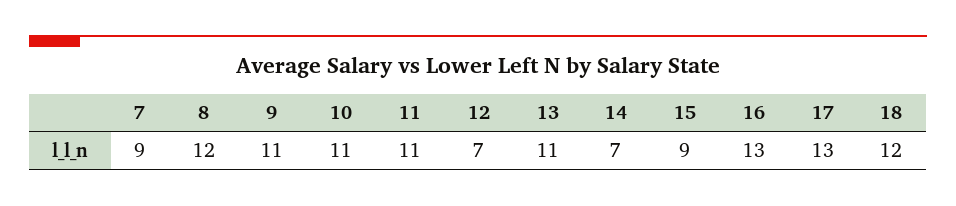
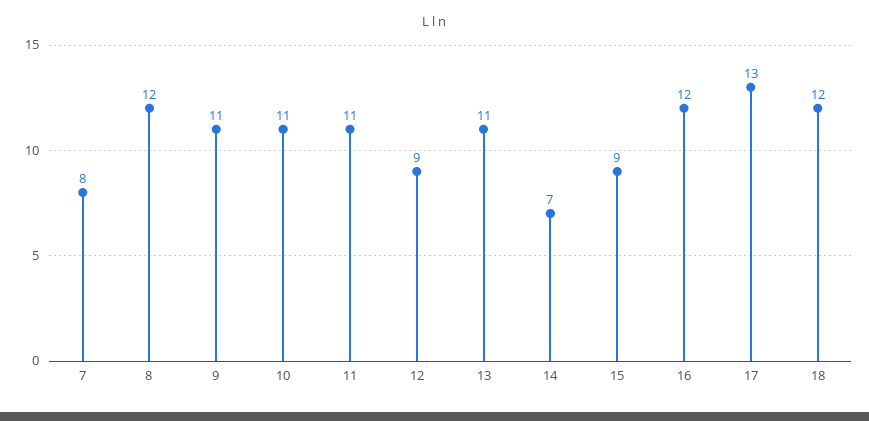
7: 9 -> 8
12: 7 -> 9
16: 13 -> 12

